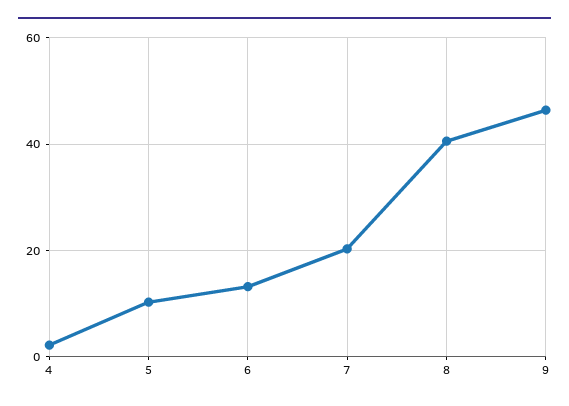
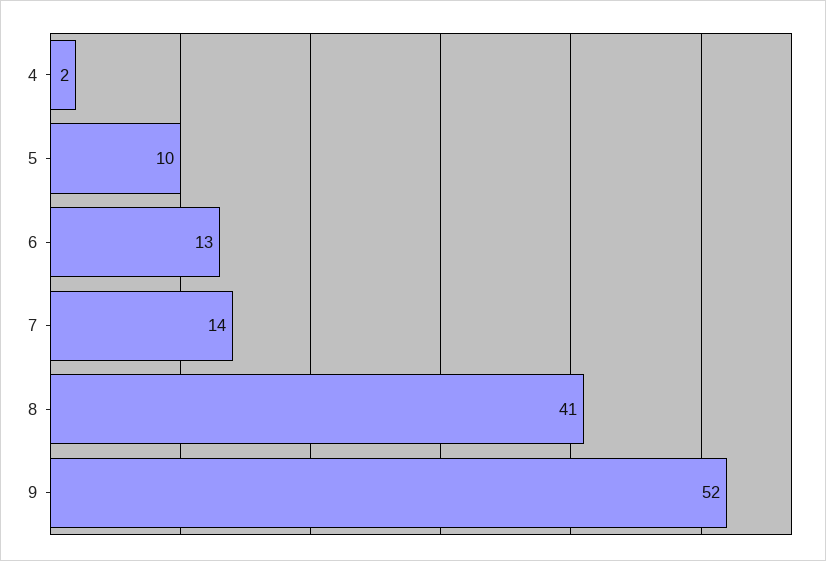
7: 20 -> 14
9: 46 -> 52

